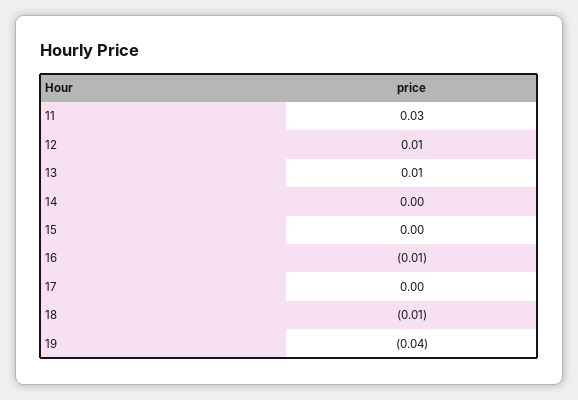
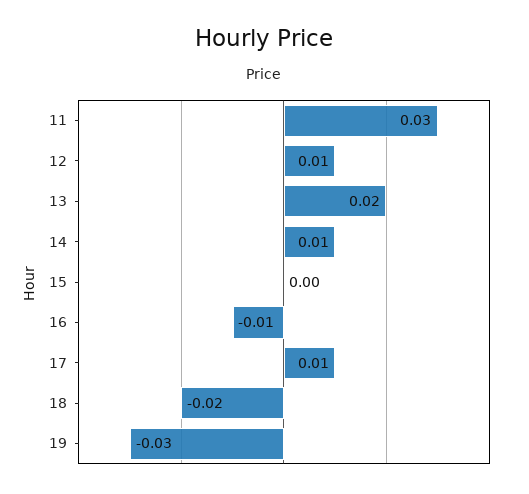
13: 0.01 -> 0.02
14: 0 -> 0.01
17: 0 -> 0.01
18: -0.01 -> -0.02
19: -0.04 -> -0.03

